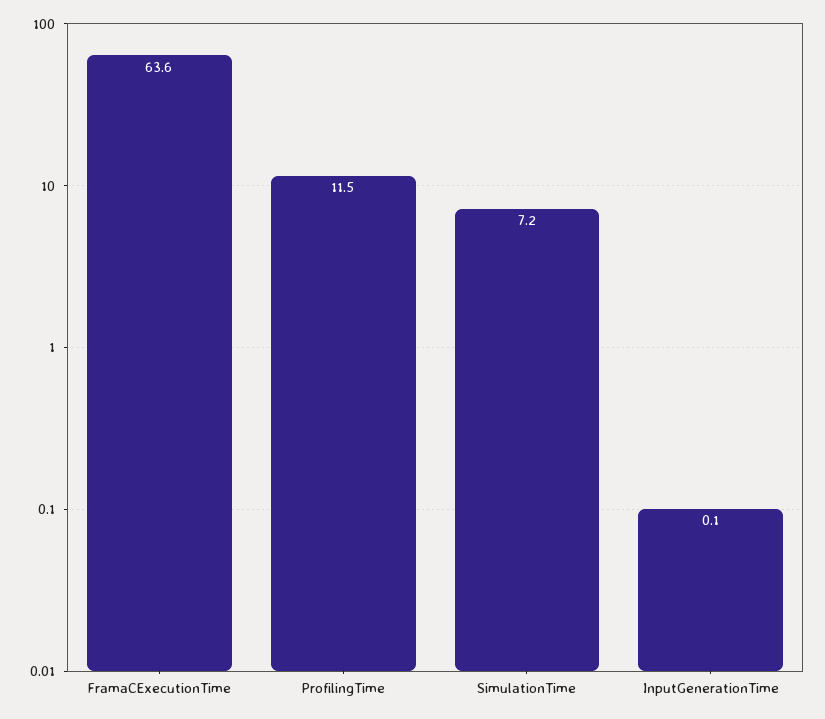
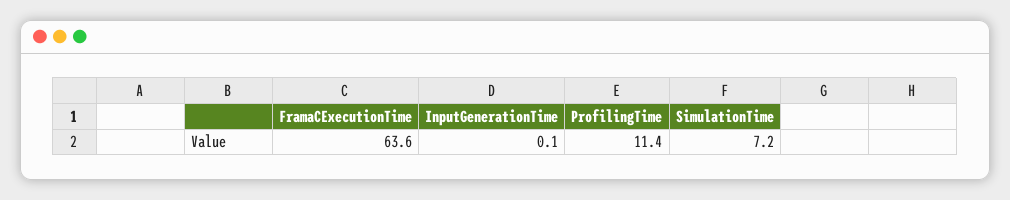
ProfilingTime: 11.5 -> 11.4

